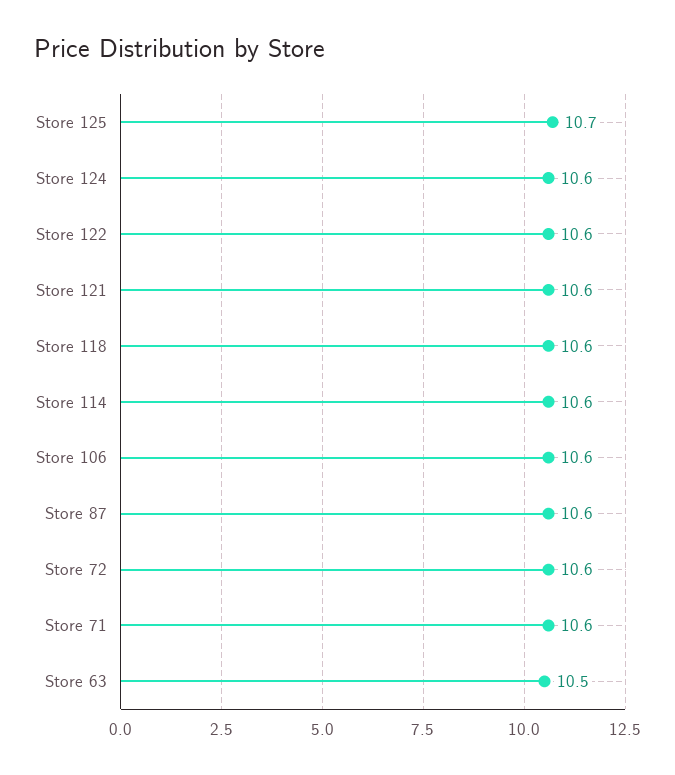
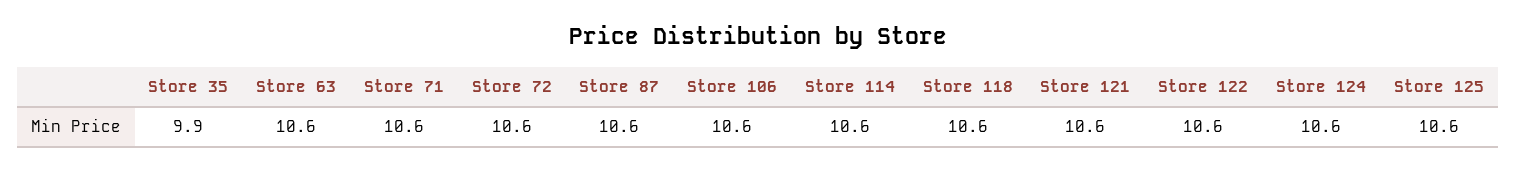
Store 125: 10.7 -> 10.6
Store 63: 10.5 -> 10.6
Store 35: none -> 9.9

